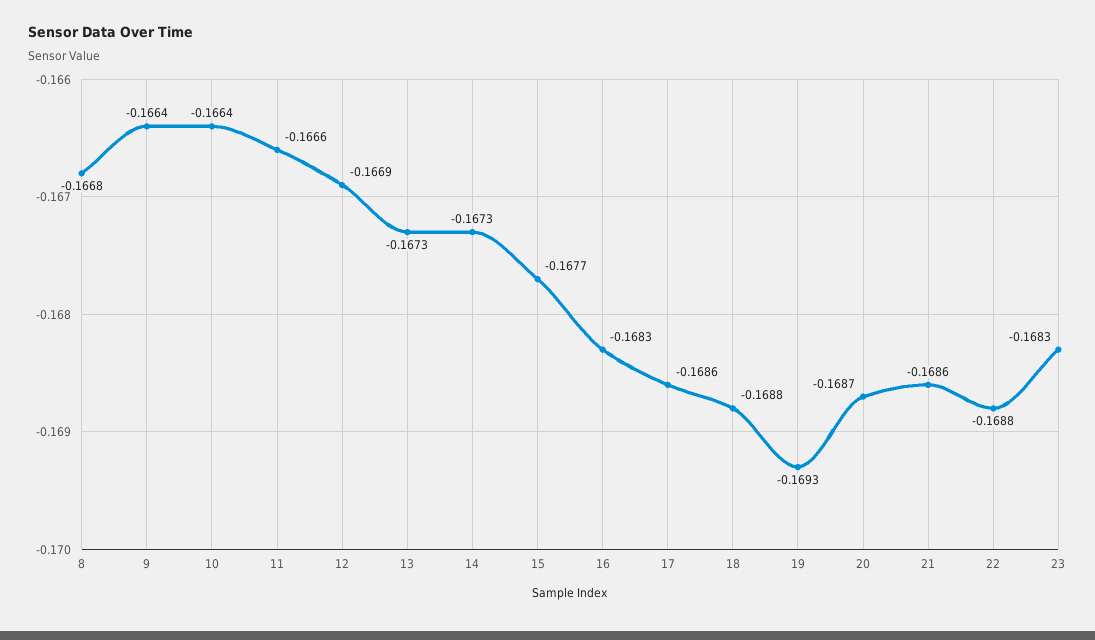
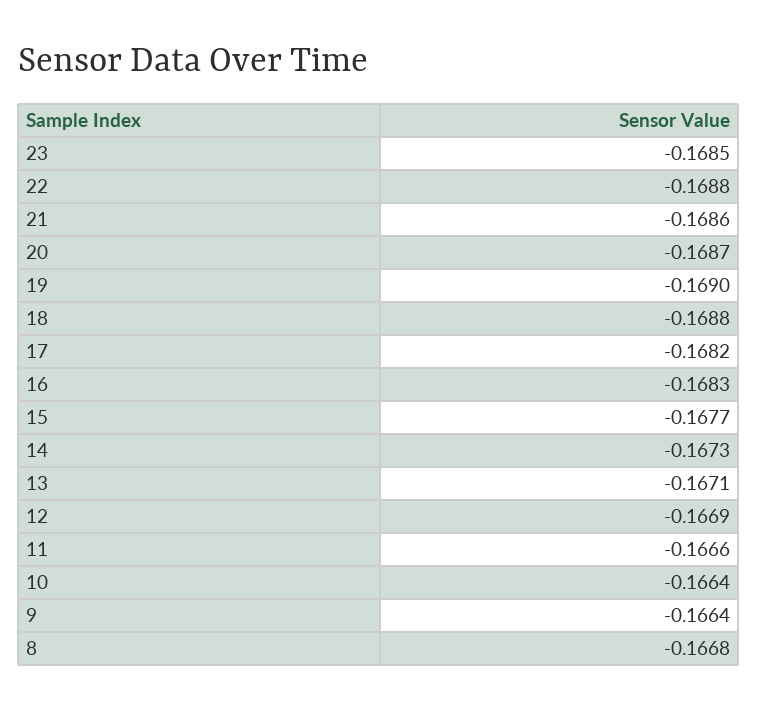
13: -0.1673 -> -0.1671
17: -0.1686 -> -0.1682
19: -0.1693 -> -0.169
23: -0.1683 -> -0.1685

